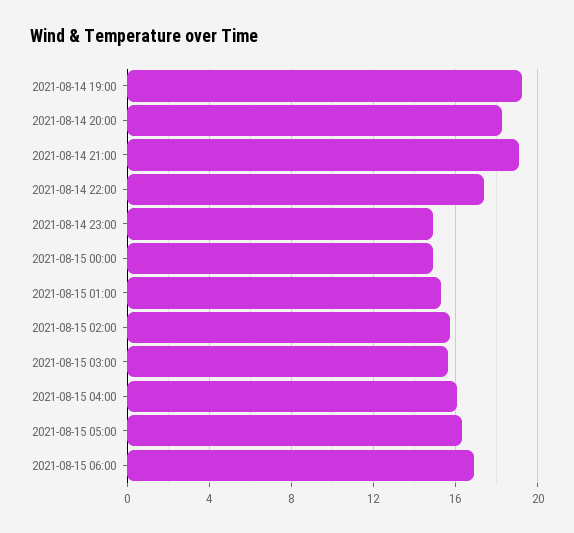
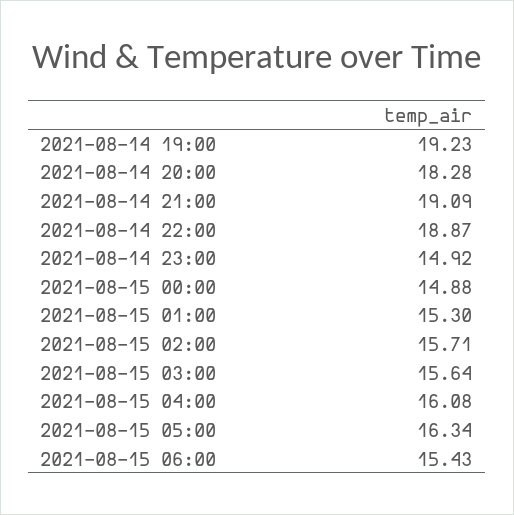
2021-08-14 22:00: 17.5 -> 18.87
2021-08-15 06:00: 17 -> 15.43

